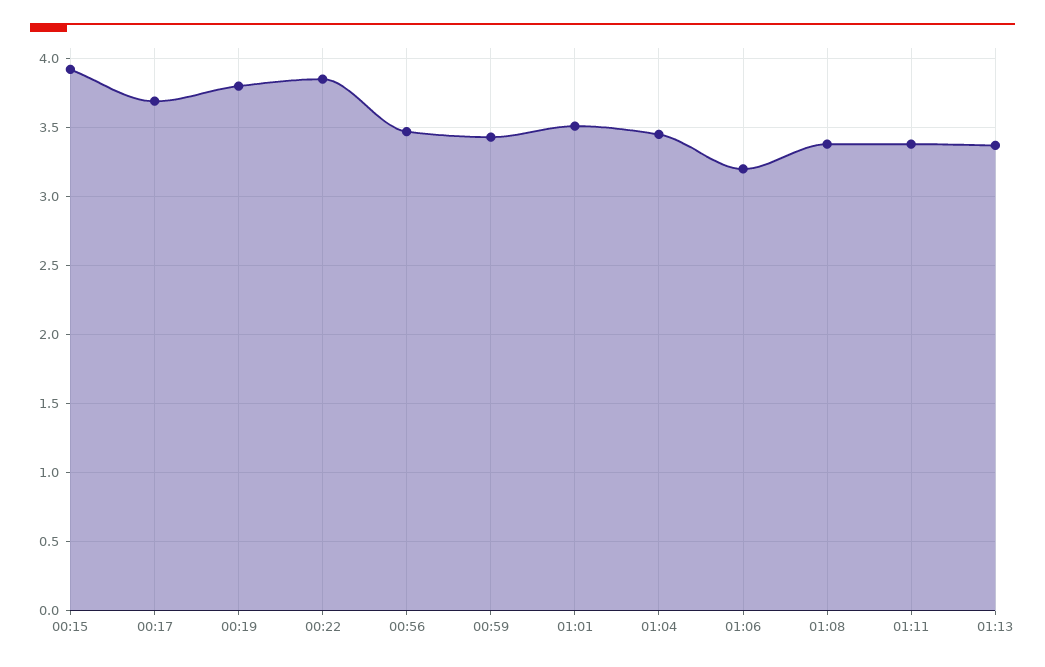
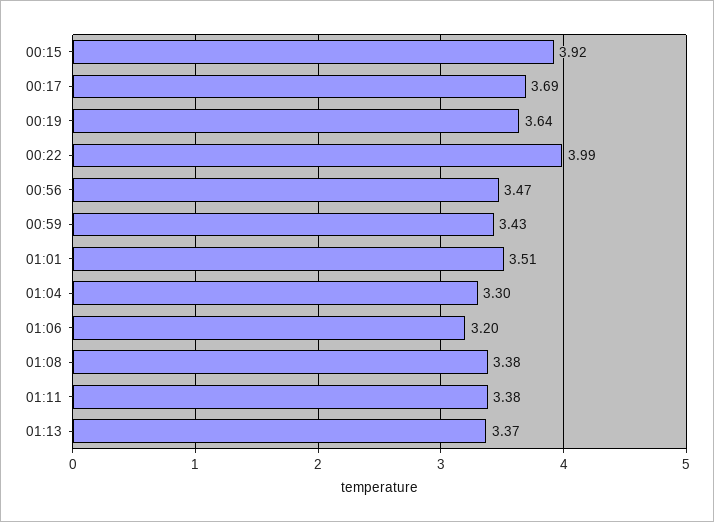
00:19: 3.8 -> 3.64
00:22: 3.85 -> 3.99
01:04: 3.45 -> 3.3

